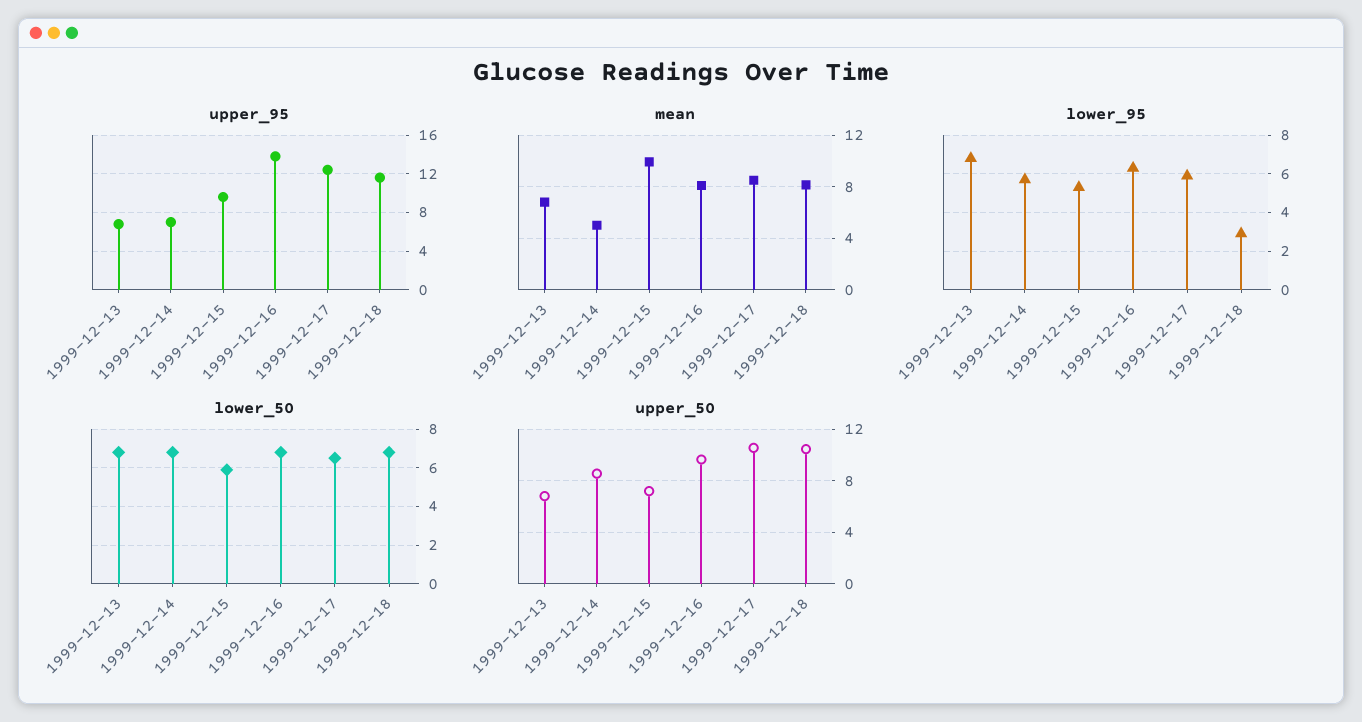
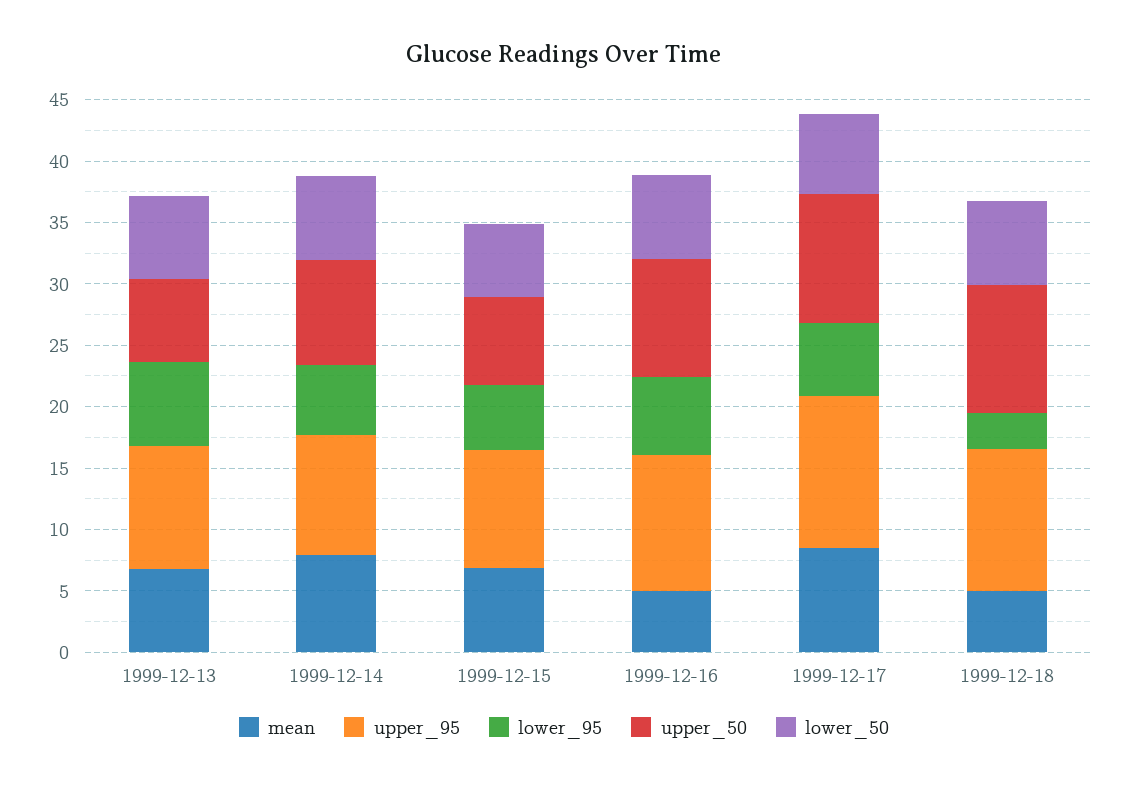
upper_95, 1999-12-13: 7 -> 10
upper_95, 1999-12-14: 7 -> 10
upper_95, 1999-12-16: 14 -> 11
mean, 1999-12-14: 5 -> 8
mean, 1999-12-15: 10 -> 7
mean, 1999-12-16: 8 -> 5
mean, 1999-12-18: 8 -> 5

